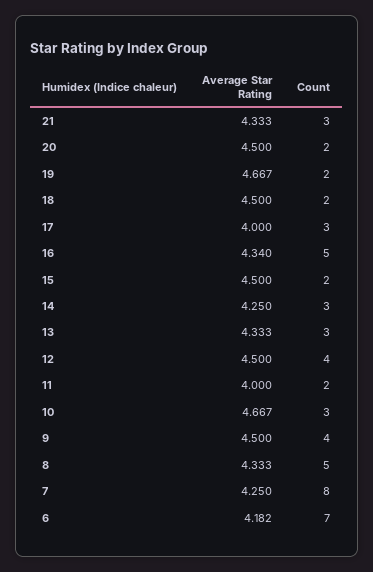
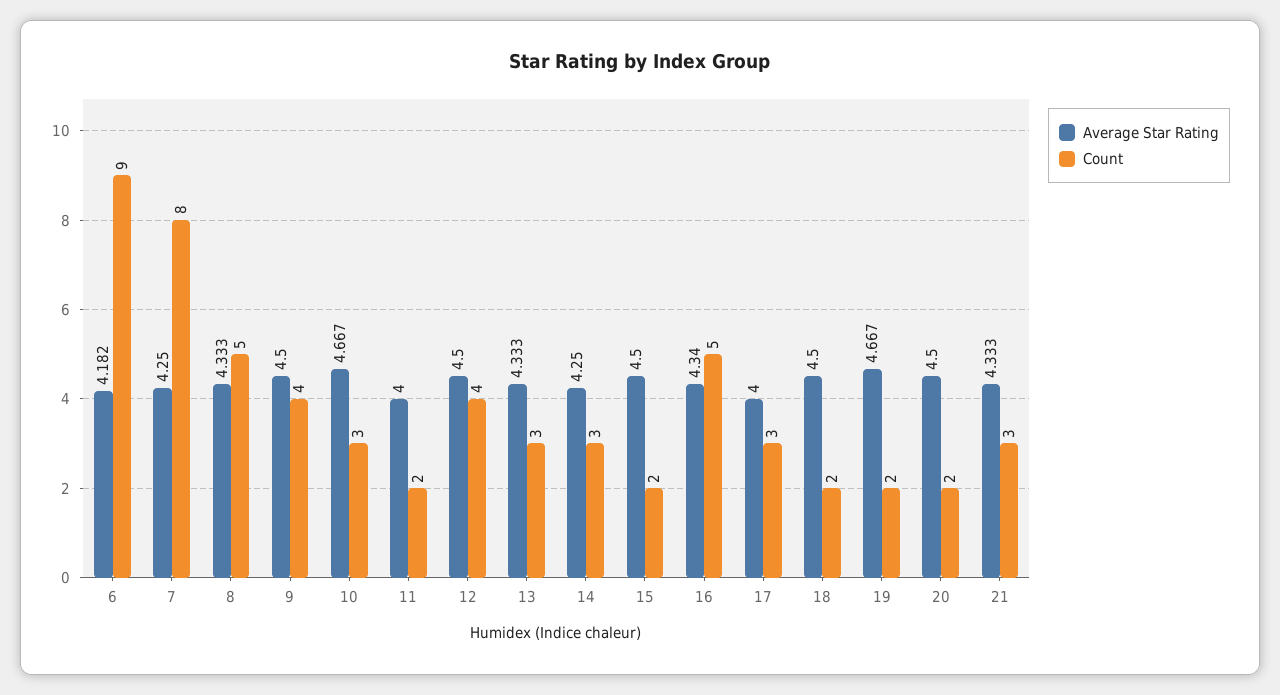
Count, 6: 7 -> 9

